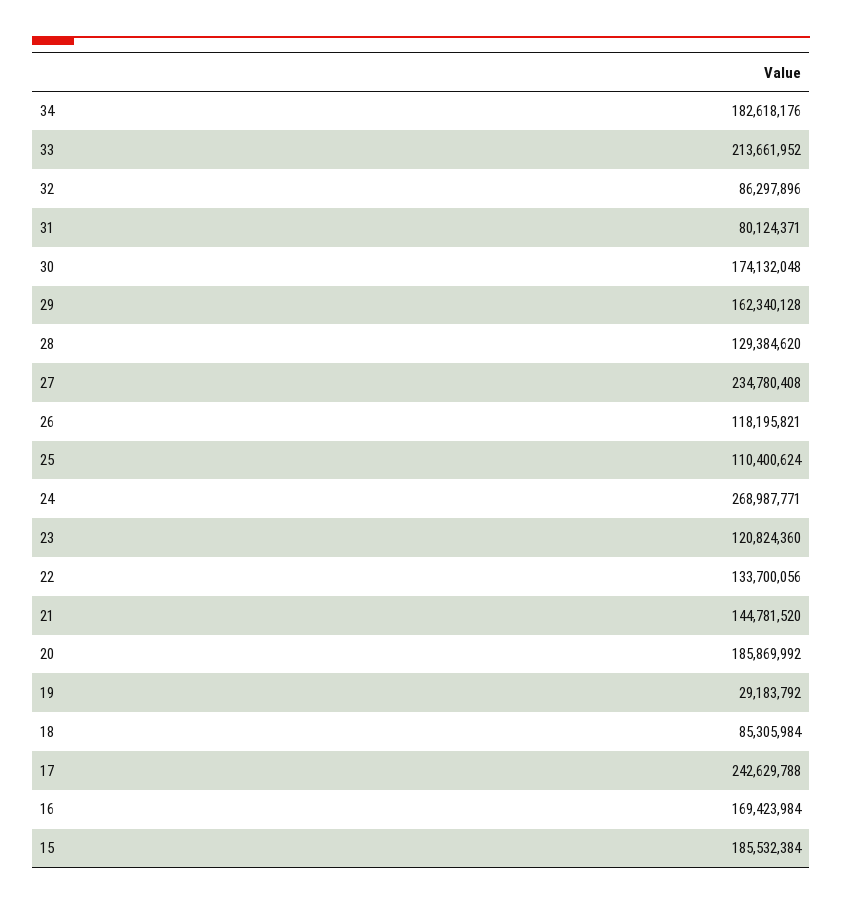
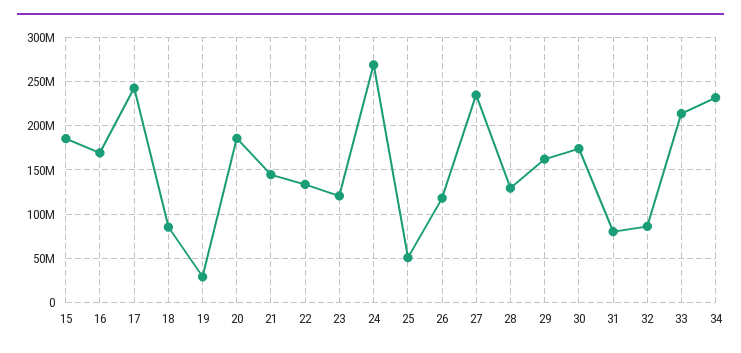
34: 182618176 -> 230000000
25: 110400624 -> 50000000

